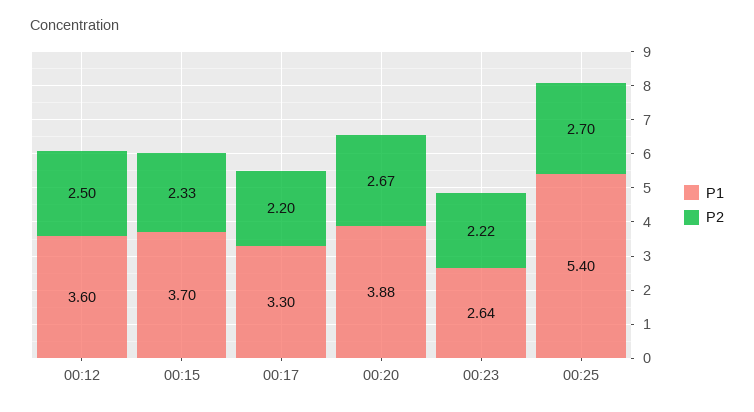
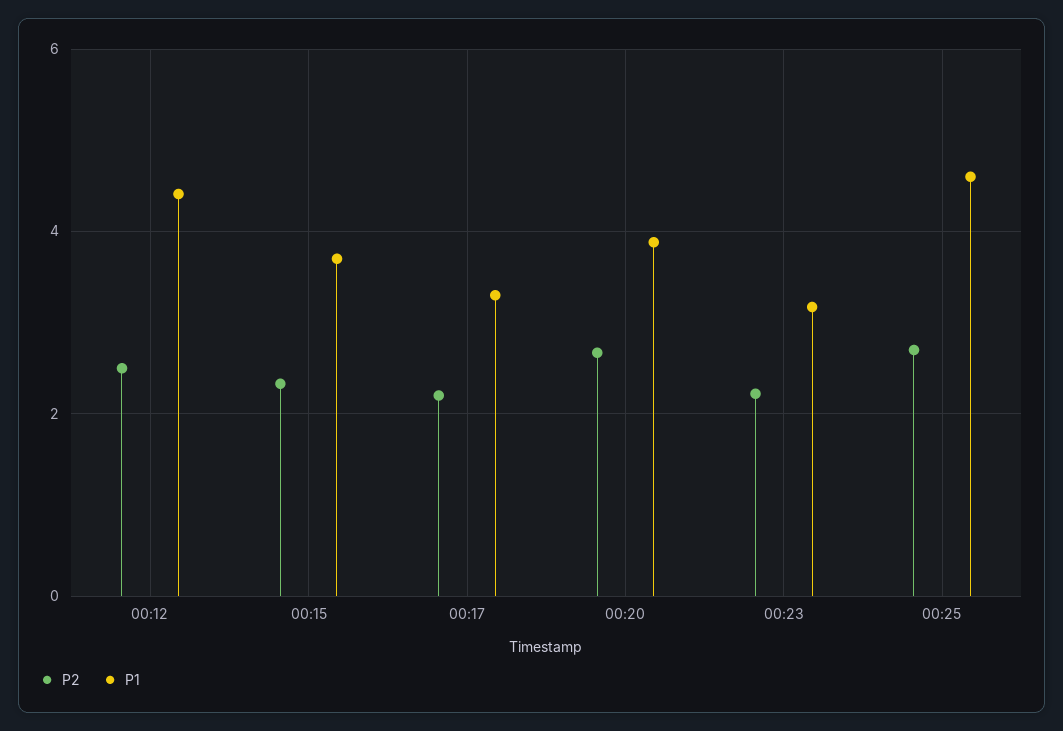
P1, 00:12: 3.6 -> 4.4
P1, 00:23: 2.64 -> 3.2
P1, 00:25: 5.4 -> 4.6

